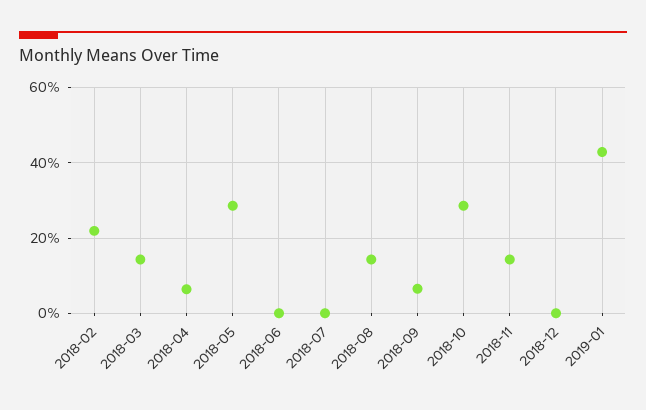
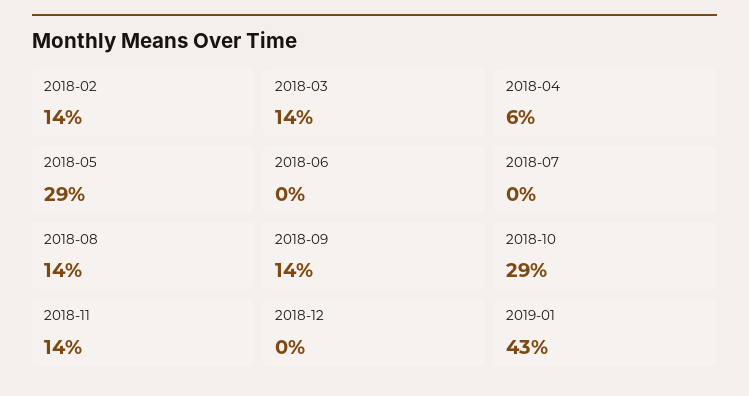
2018-02: 22 -> 14
2018-09: 6 -> 14

